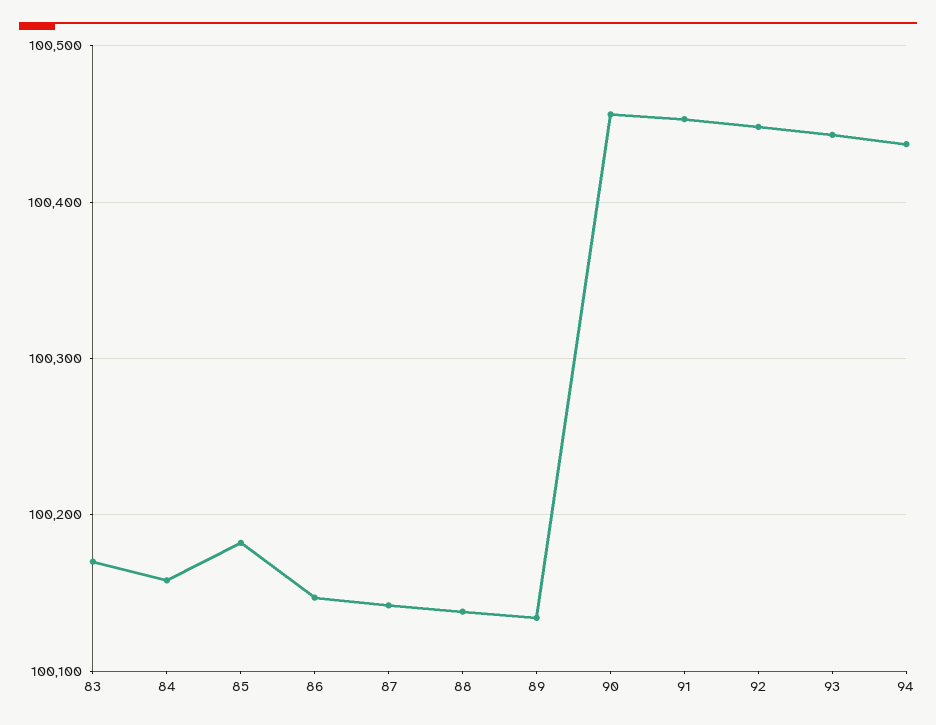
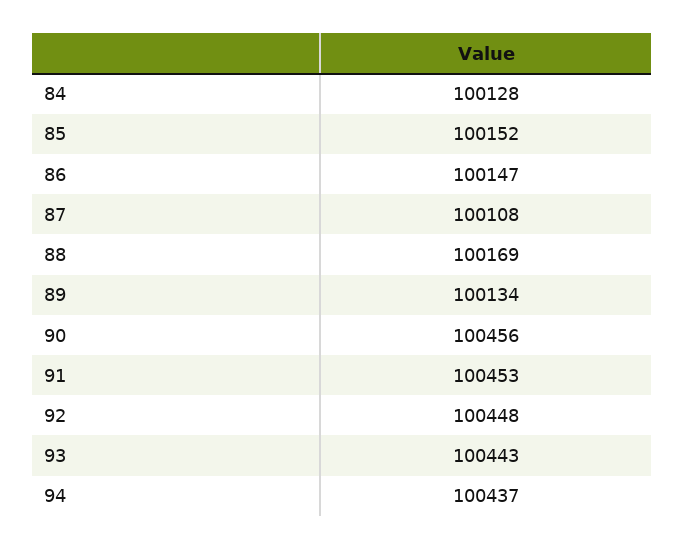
83: 100170 -> none
84: 100160 -> 100128
85: 100180 -> 100152
87: 100140 -> 100108
88: 100140 -> 100169

